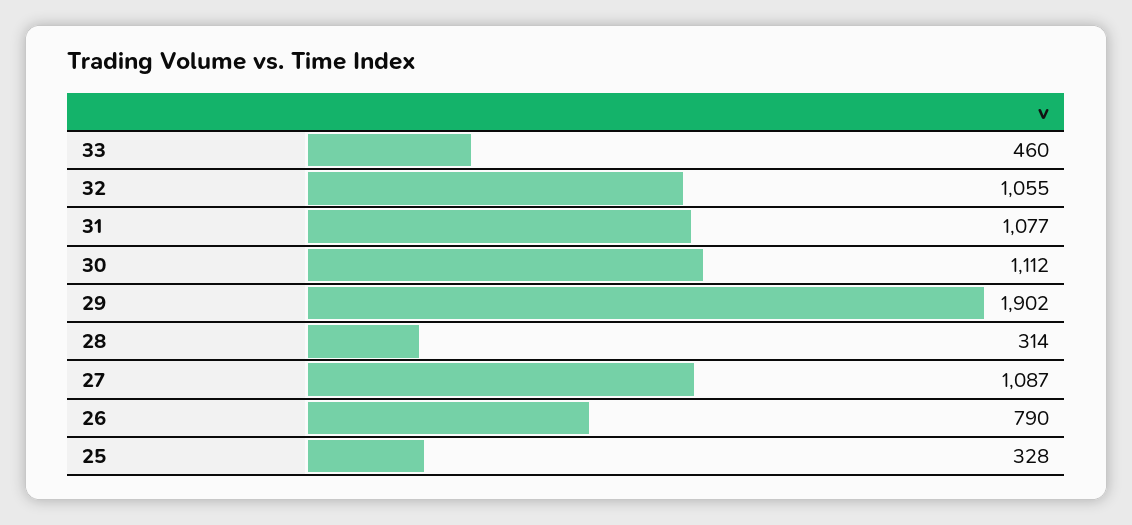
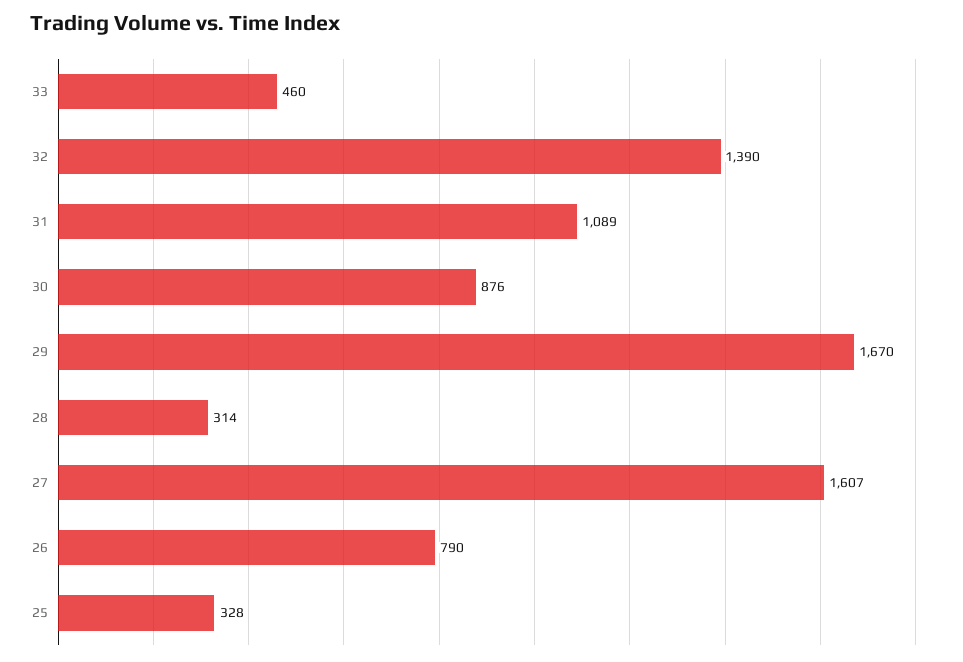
32: 1055 -> 1390
31: 1077 -> 1089
30: 1112 -> 876
29: 1902 -> 1670
27: 1087 -> 1607

